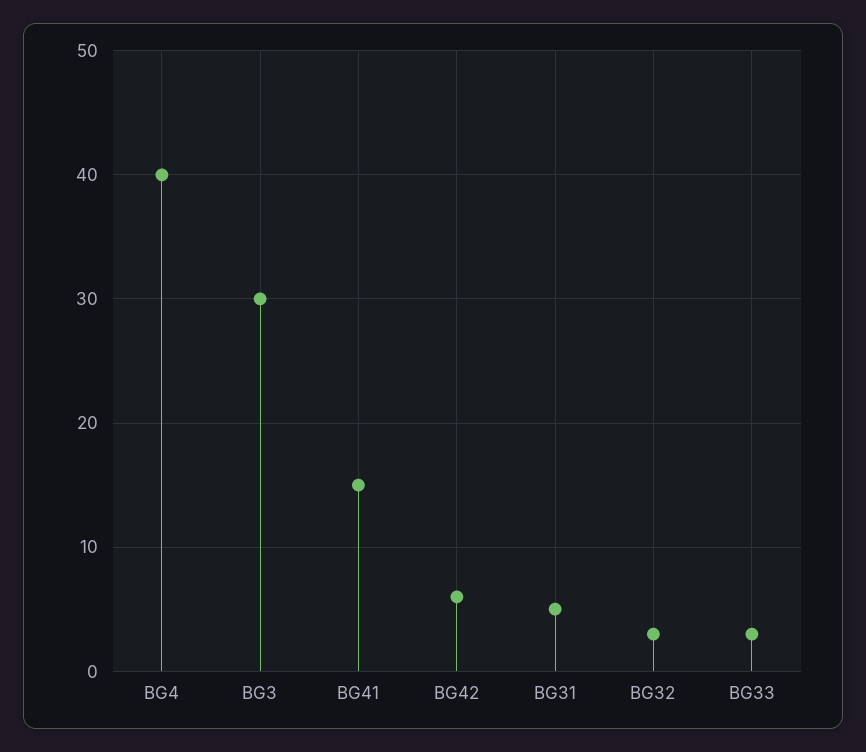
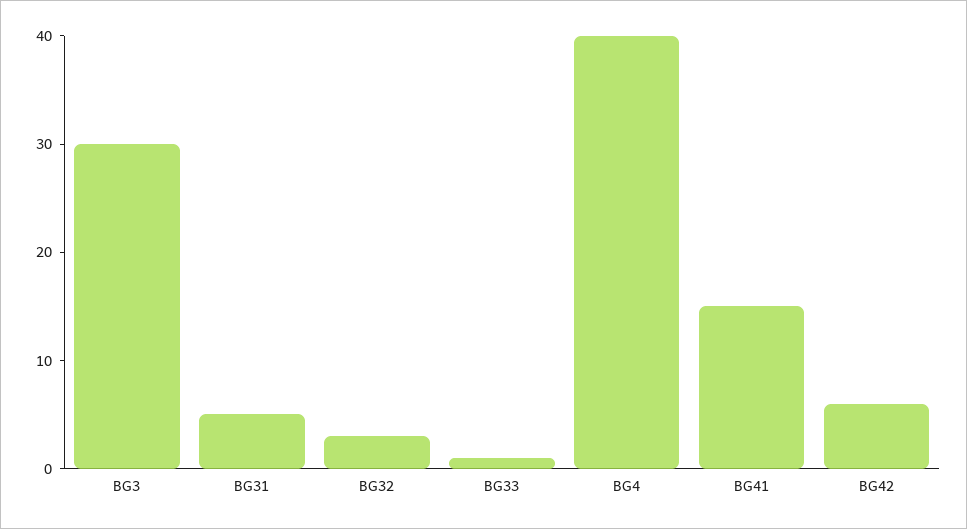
BG33: 3 -> 1

